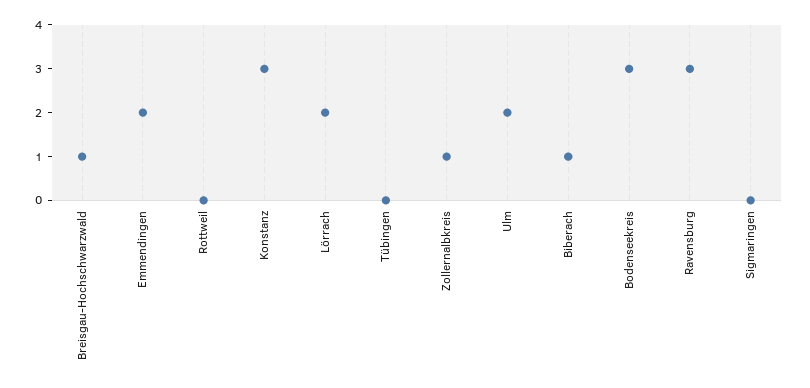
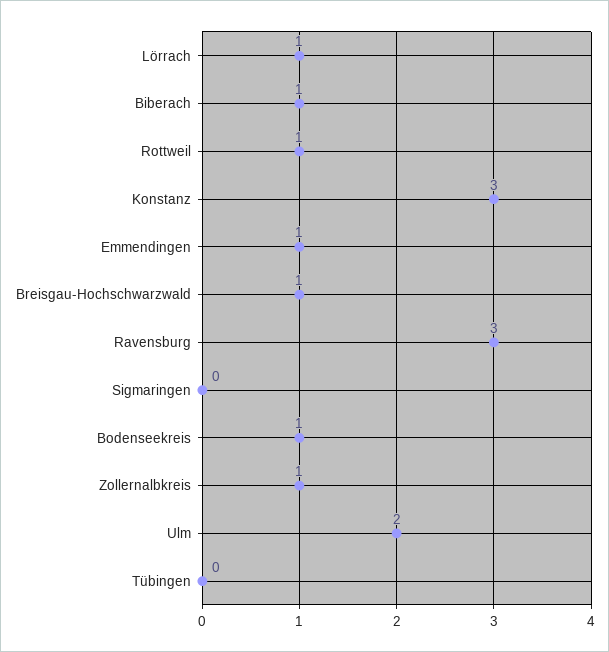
Emmendingen: 2 -> 1
Rottweil: 0 -> 1
Lörrach: 2 -> 1
Bodenseekreis: 3 -> 1

